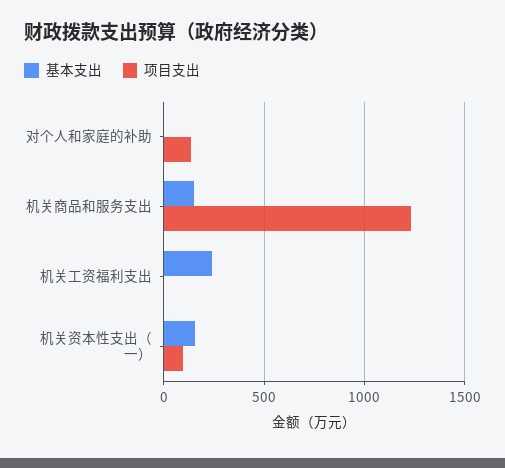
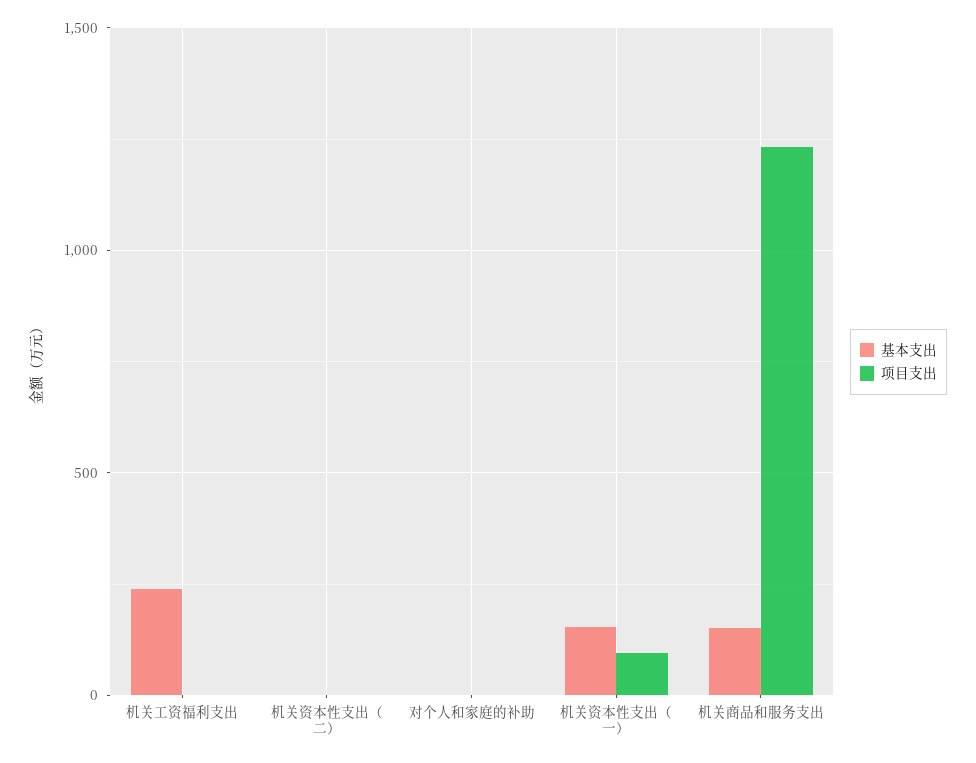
项目支出, 对个人和家庭的补助: 150 -> 0
基本支出, 机关资本性支出（二）: none -> 0
项目支出, 机关资本性支出（二）: none -> 0

